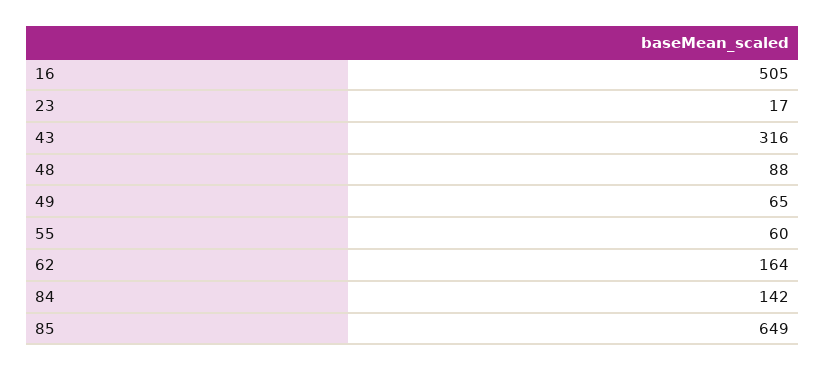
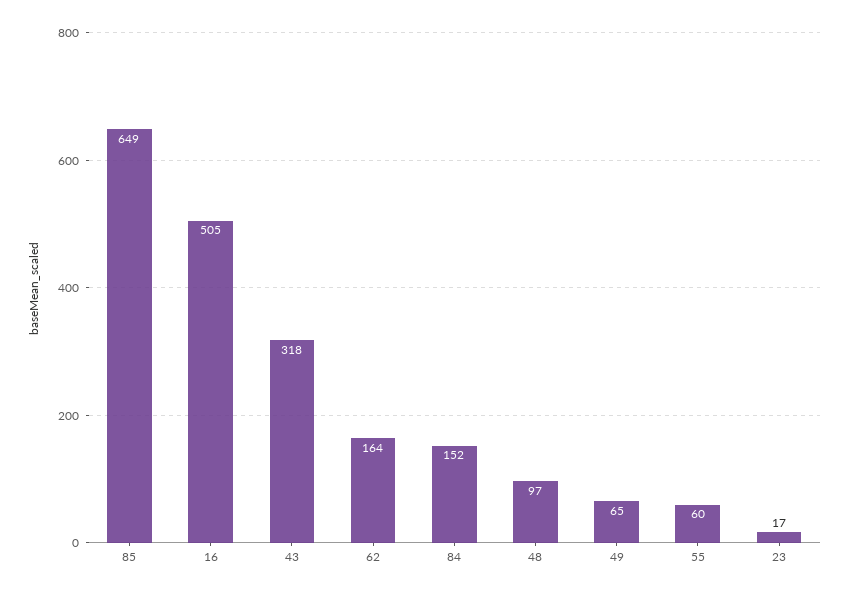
43: 316 -> 318
48: 88 -> 97
84: 142 -> 152

